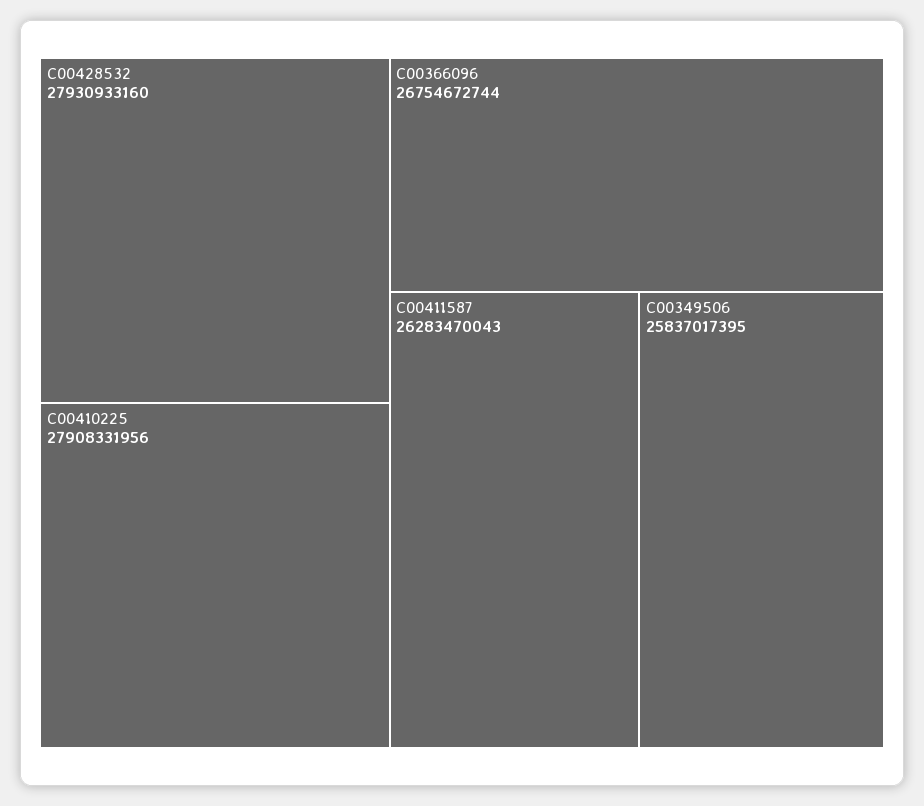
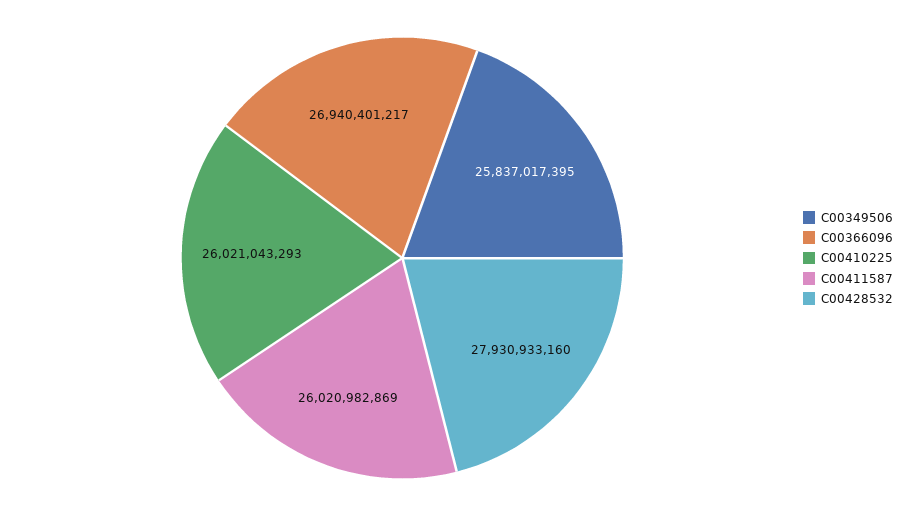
C00410225: 27908331956 -> 26021043293
C00366096: 26754672744 -> 26940401217
C00411587: 26283470043 -> 26020982869

